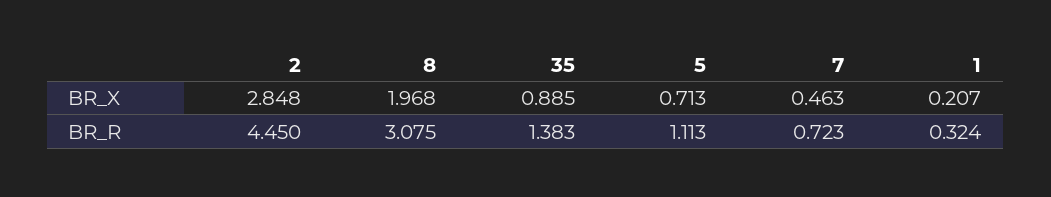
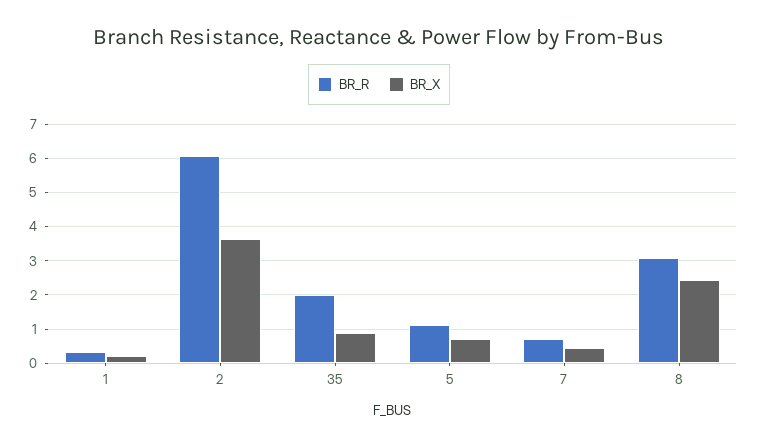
BR_X, 2: 2.848 -> 3.6
BR_X, 8: 1.968 -> 2.4
BR_R, 2: 4.45 -> 6
BR_R, 35: 1.383 -> 2

